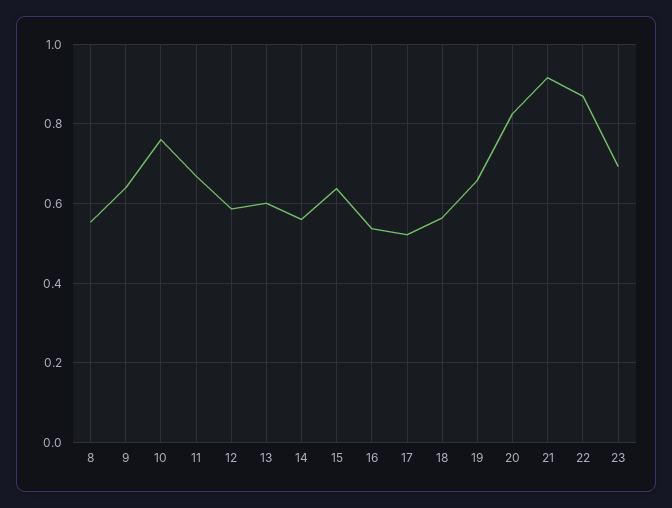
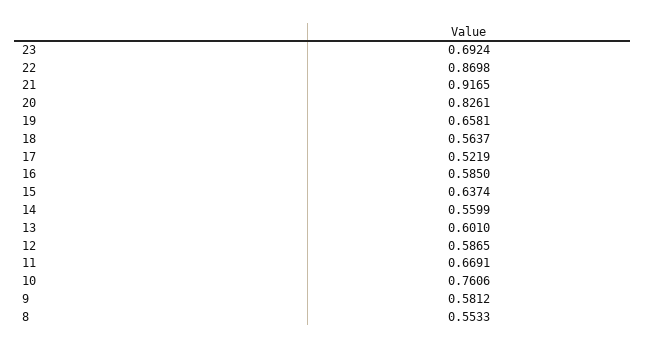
9: 0.64 -> 0.5812
16: 0.54 -> 0.585

